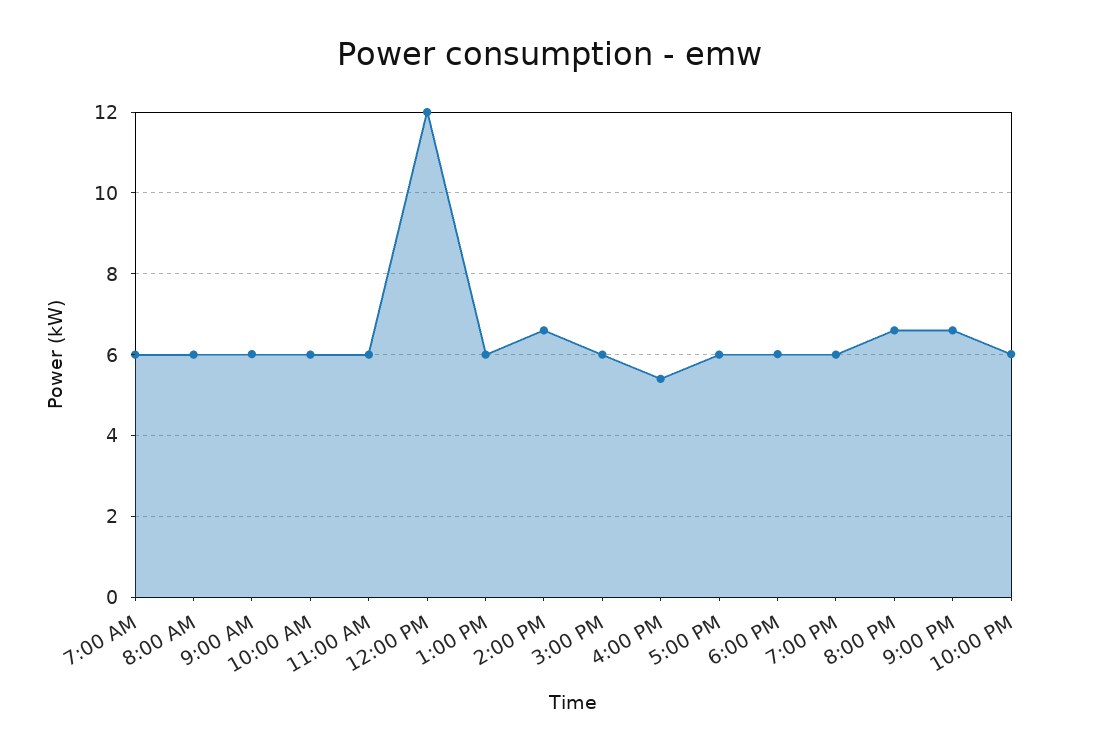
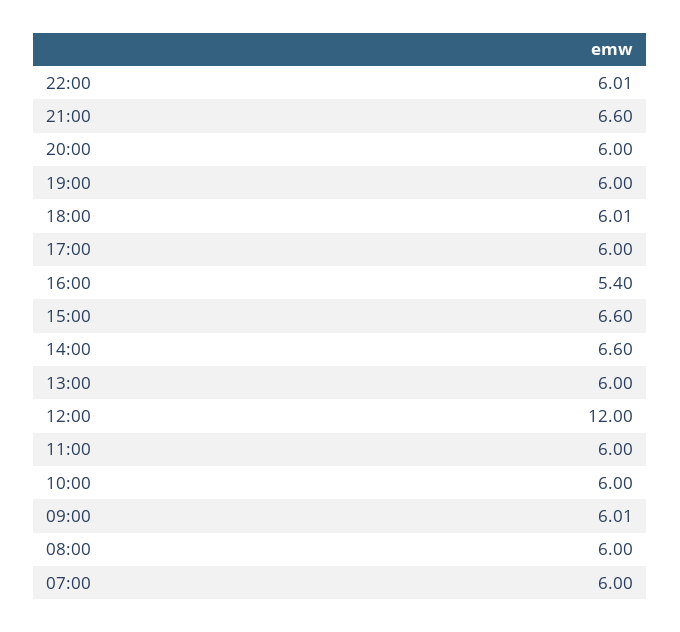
3:00 PM: 6 -> 6.6
8:00 PM: 6.6 -> 6

